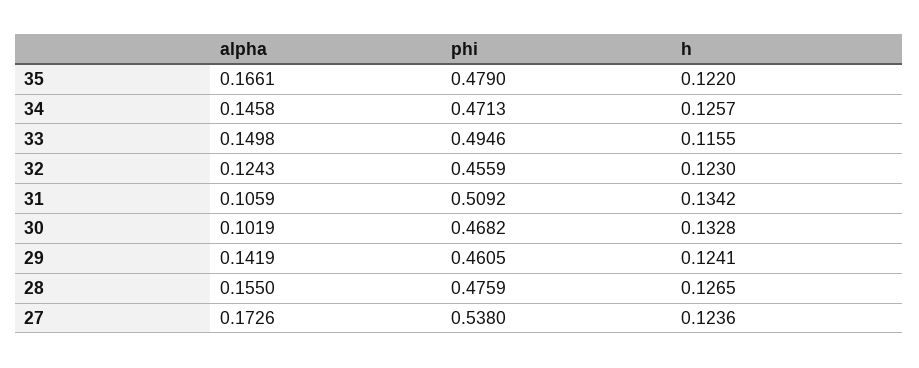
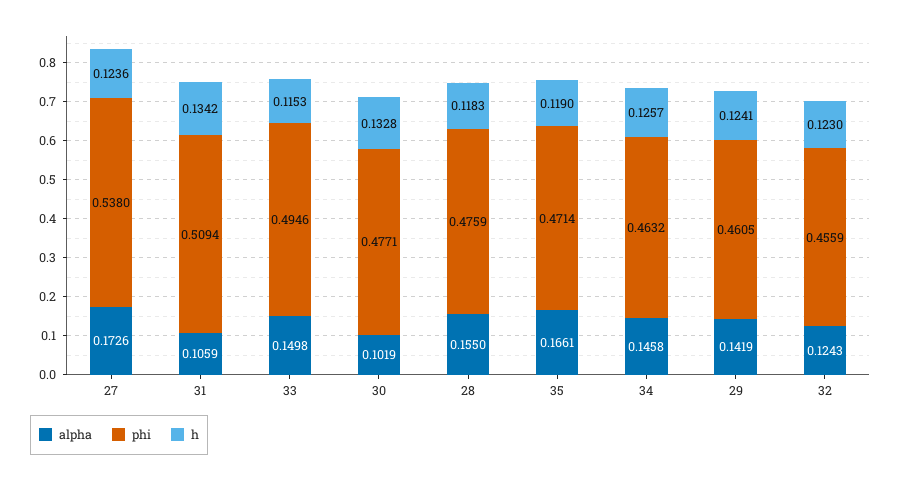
phi, 35: 0.479 -> 0.4714
h, 35: 0.122 -> 0.119
phi, 34: 0.4713 -> 0.4632
h, 33: 0.1155 -> 0.1153
phi, 31: 0.5092 -> 0.5094
phi, 30: 0.4682 -> 0.4771
h, 28: 0.1265 -> 0.1183

